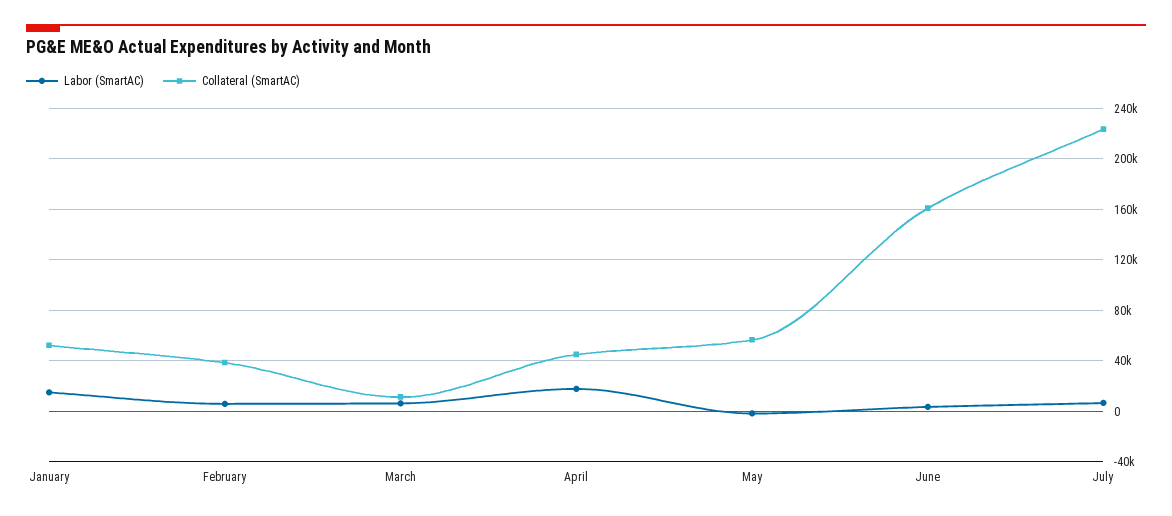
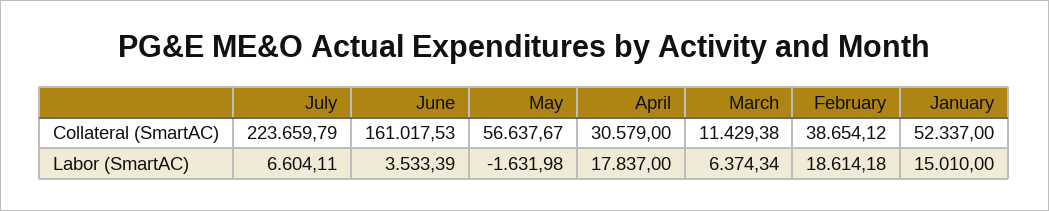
Labor (SmartAC), February: 5000 -> 18614.18
Collateral (SmartAC), April: 45000 -> 30579

